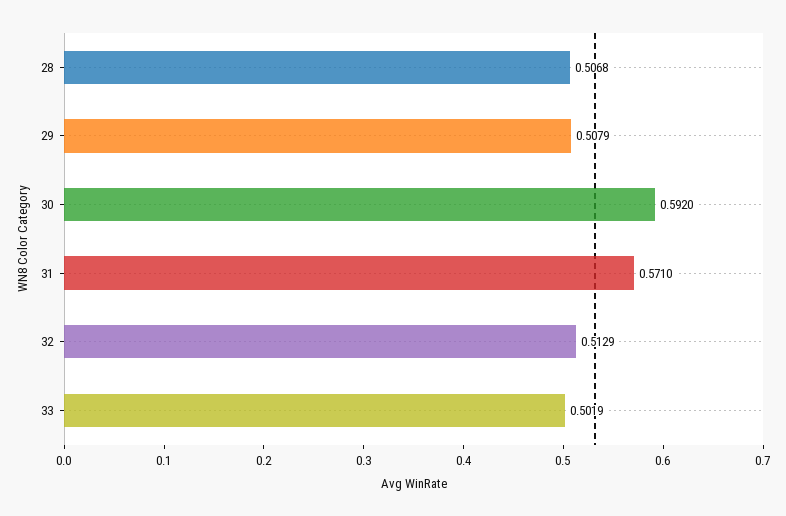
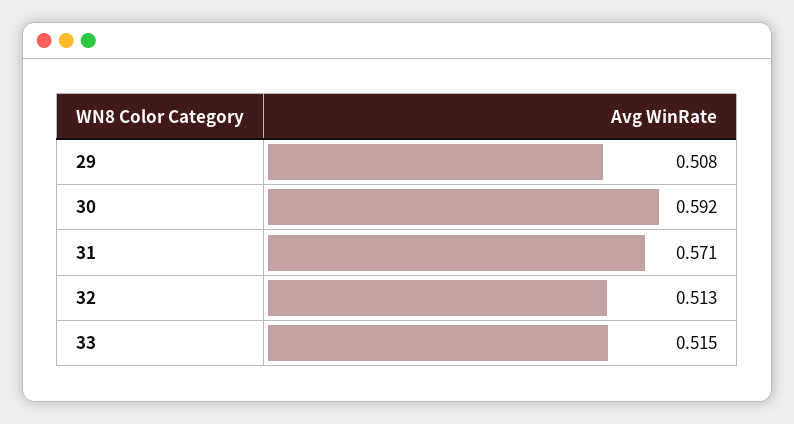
28: 0.5068 -> none
33: 0.5019 -> 0.515

